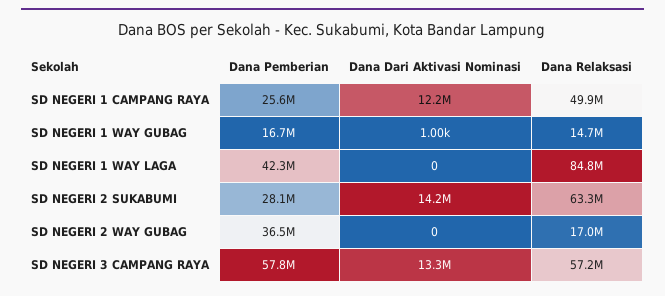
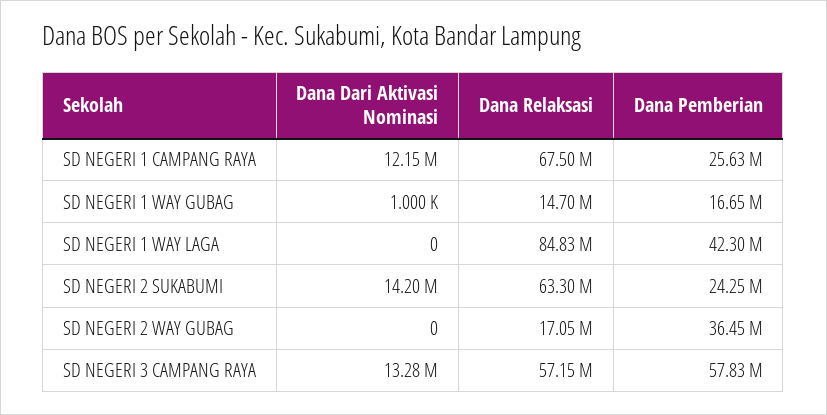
Dana Relaksasi, SD NEGERI 1 CAMPANG RAYA: 49900000 -> 67500000
Dana Pemberian, SD NEGERI 2 SUKABUMI: 28100000 -> 24250000

